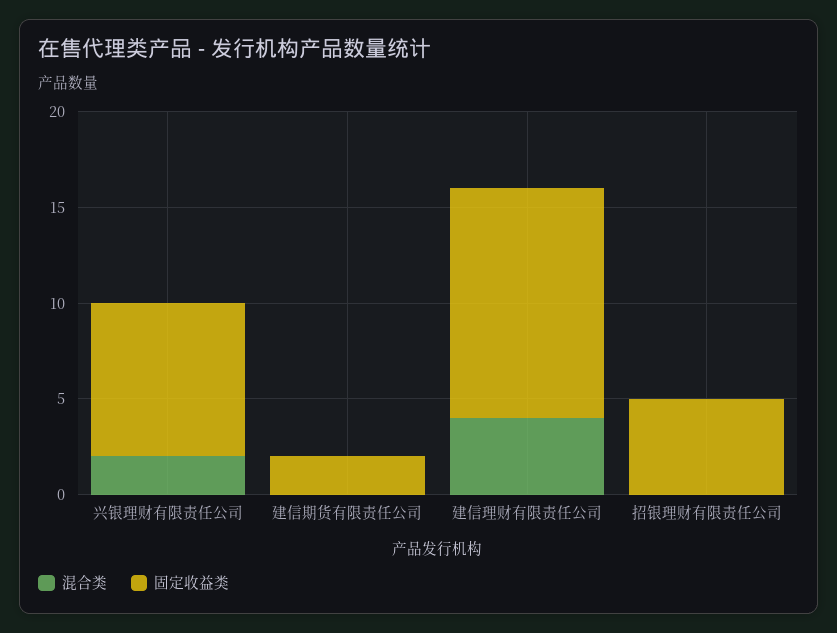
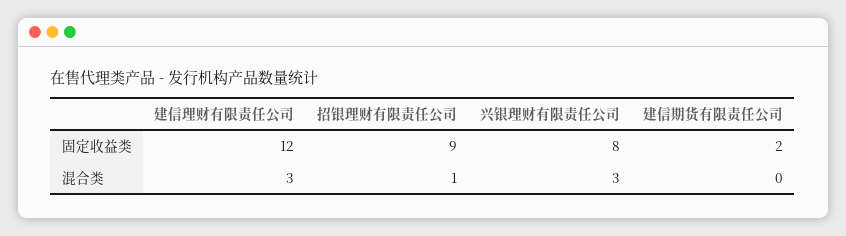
混合类, 兴银理财有限责任公司: 2 -> 3
混合类, 建信理财有限责任公司: 4 -> 3
混合类, 招银理财有限责任公司: 0 -> 1
固定收益类, 招银理财有限责任公司: 5 -> 9

